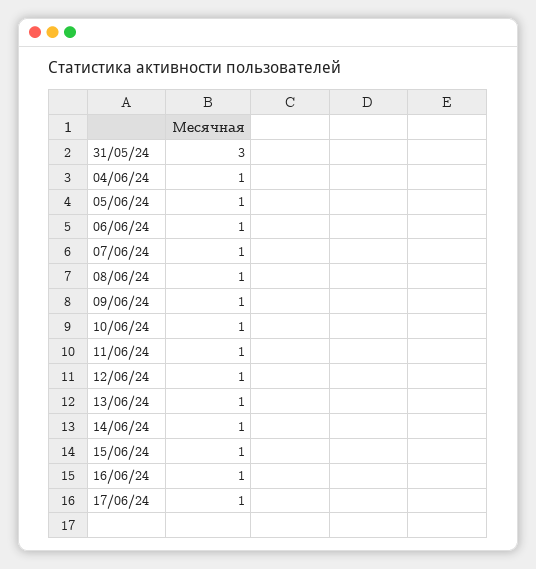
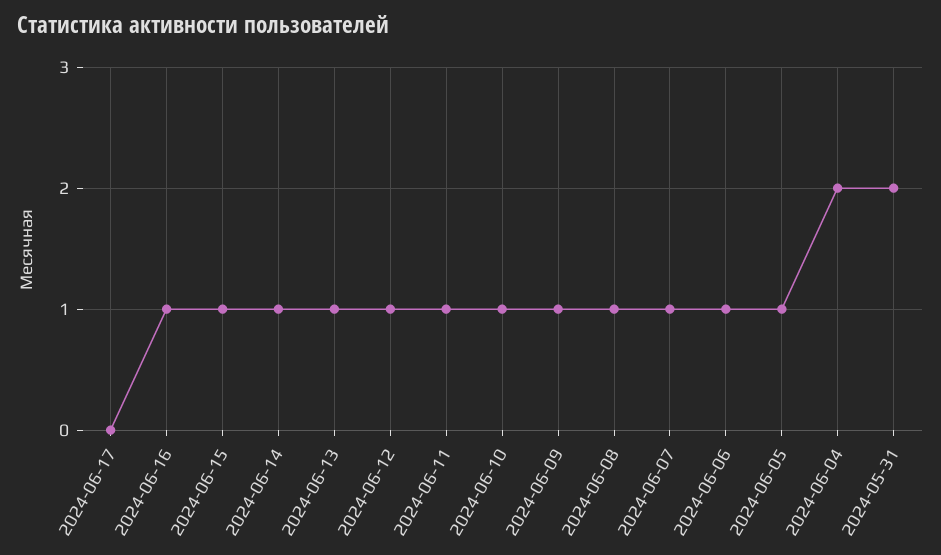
31/05/24: 3 -> 2
04/06/24: 1 -> 2
17/06/24: 1 -> 0

